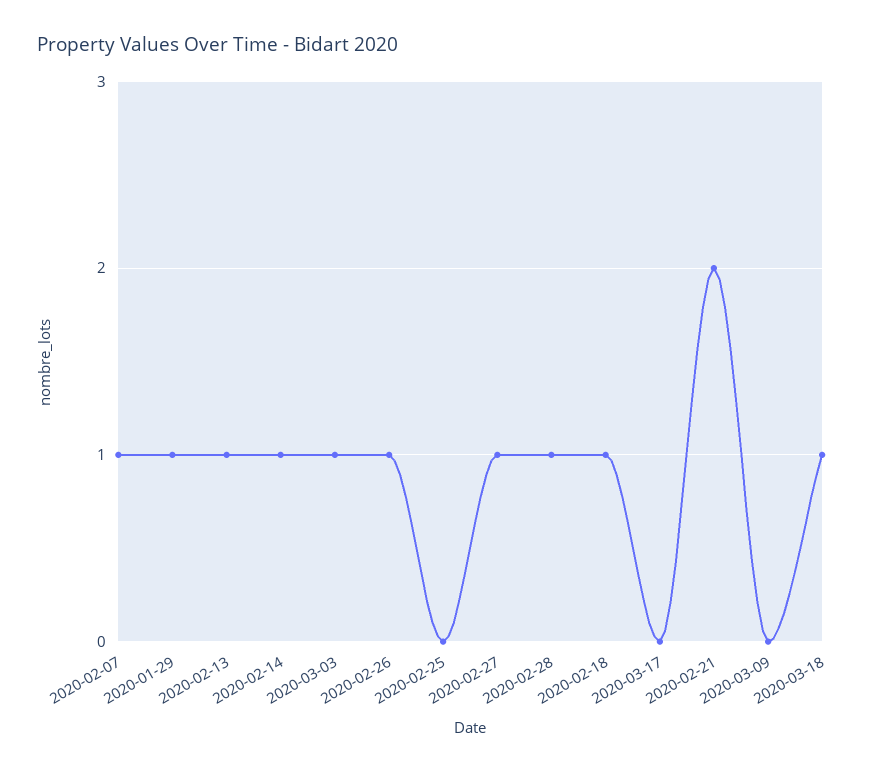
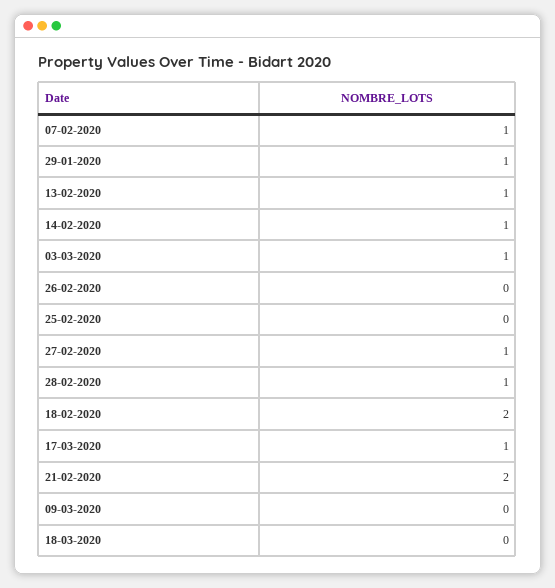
2020-02-26: 1 -> 0
2020-02-18: 1 -> 2
2020-03-17: 0 -> 1
2020-03-18: 1 -> 0

